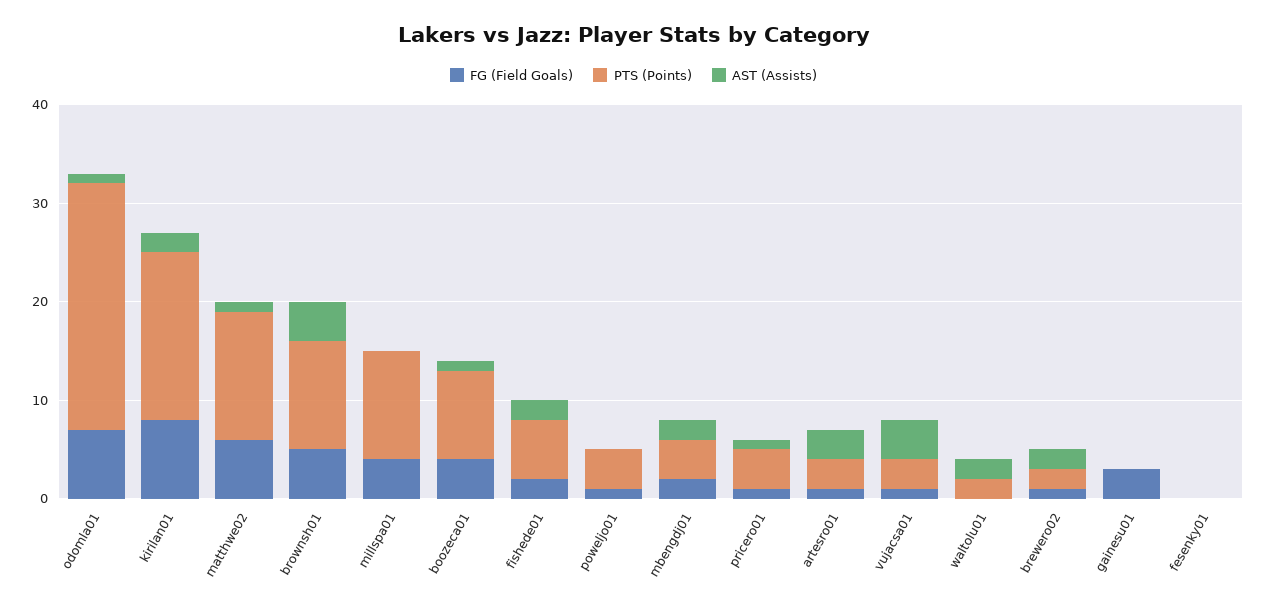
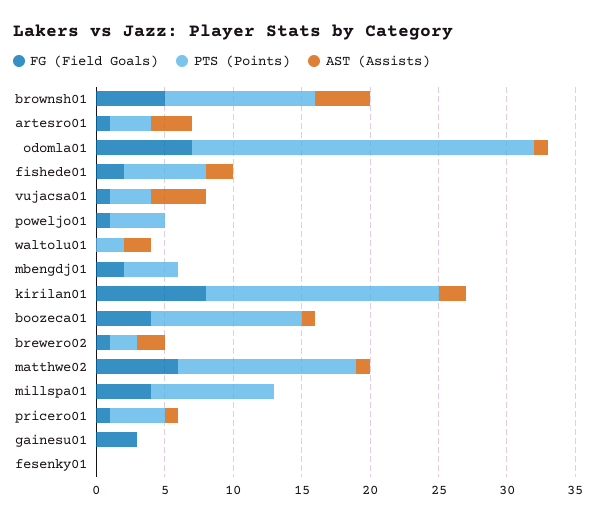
PTS (Points), millspa01: 11 -> 9
PTS (Points), boozeca01: 9 -> 11
AST (Assists), mbengdj01: 2 -> 0

